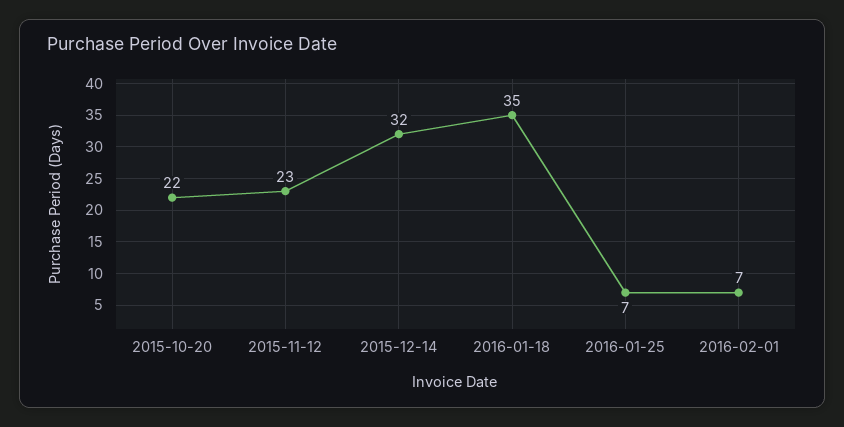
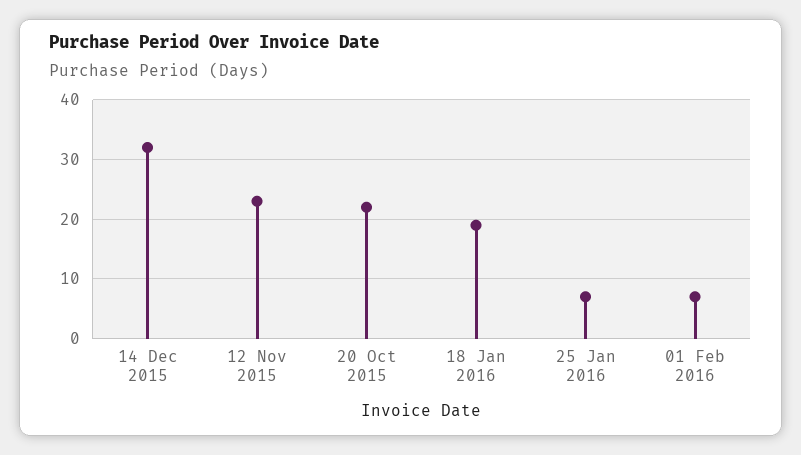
2016-01-18: 35 -> 20

